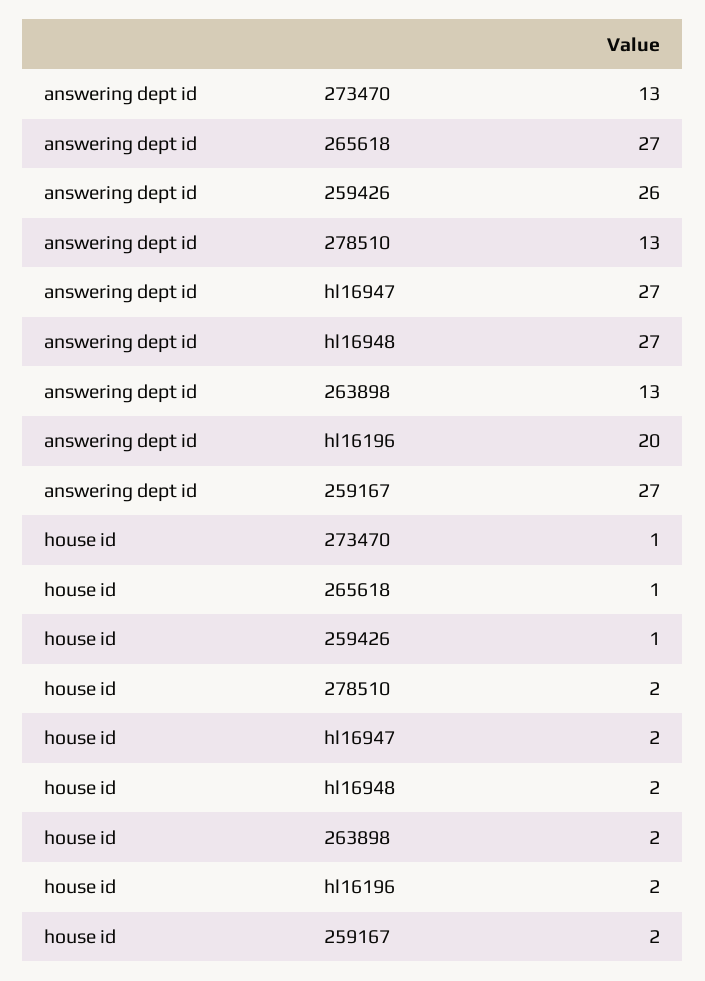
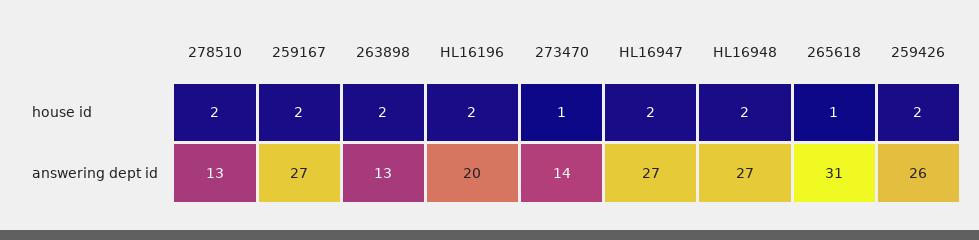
answering dept id, 273470: 13 -> 14
answering dept id, 265618: 27 -> 31
house id, 259426: 1 -> 2

